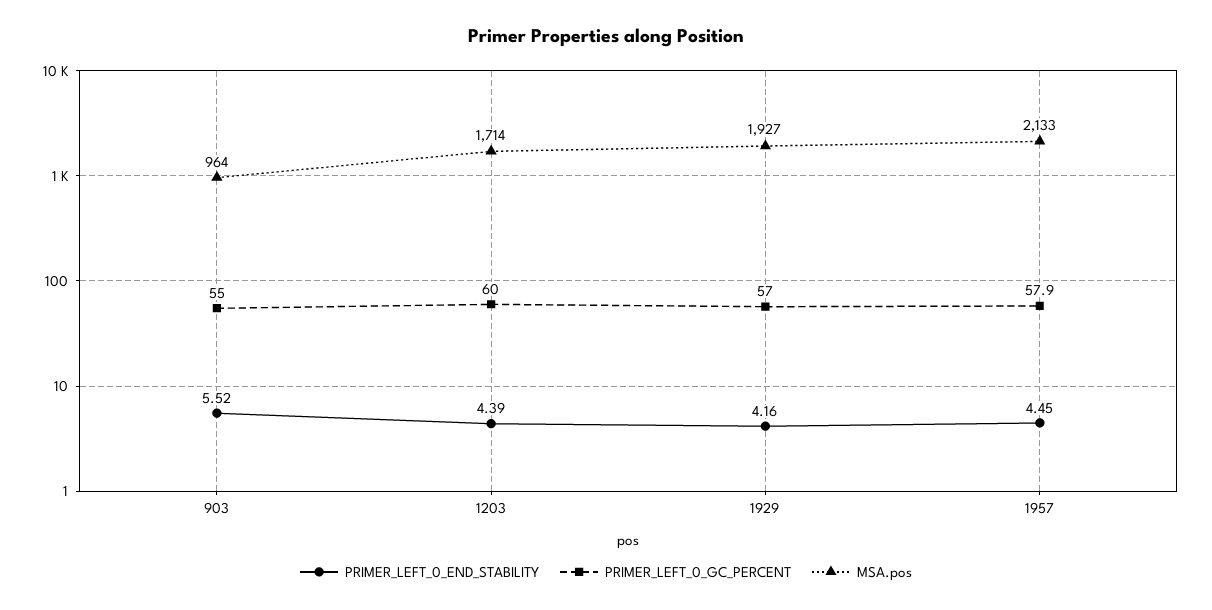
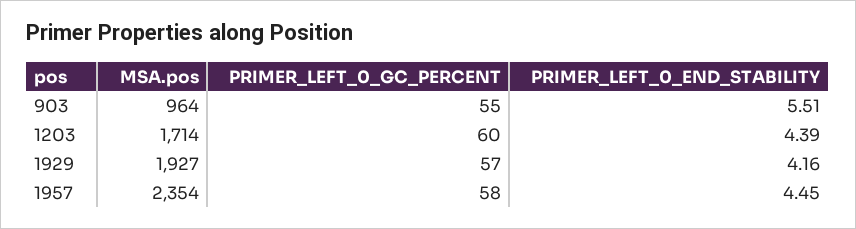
PRIMER_LEFT_0_END_STABILITY, 903: 5.52 -> 5.51
PRIMER_LEFT_0_GC_PERCENT, 1957: 57.9 -> 58
MSA.pos, 1957: 2133 -> 2354

